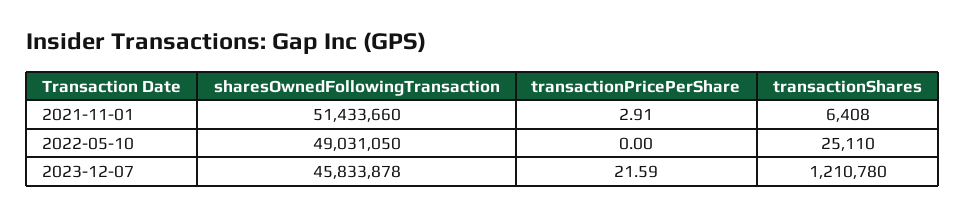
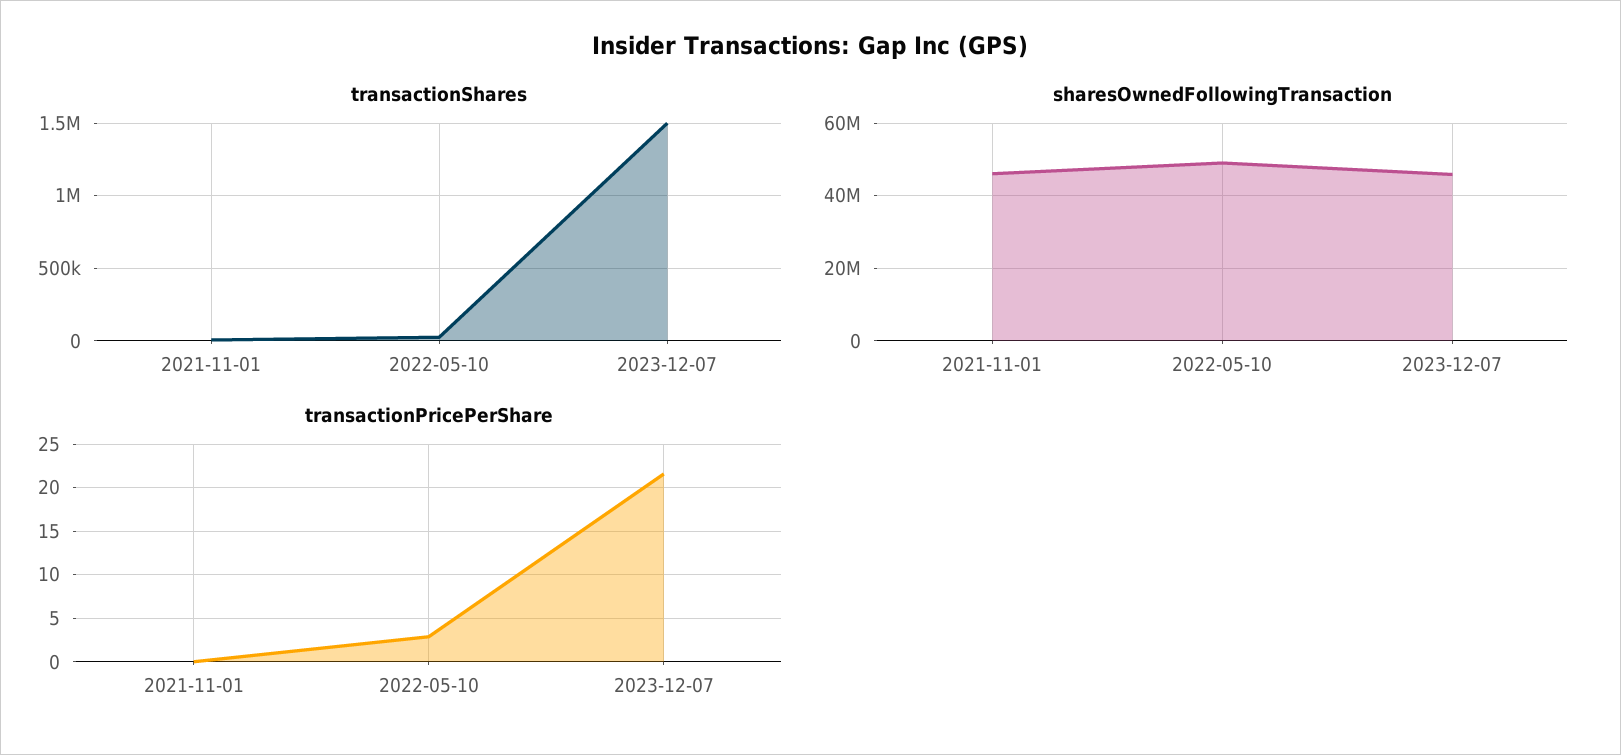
sharesOwnedFollowingTransaction, 2021-11-01: 51433660 -> 46000000
transactionPricePerShare, 2021-11-01: 2.91 -> 0
transactionPricePerShare, 2022-05-10: 0 -> 3
transactionShares, 2023-12-07: 1210780 -> 1500000

